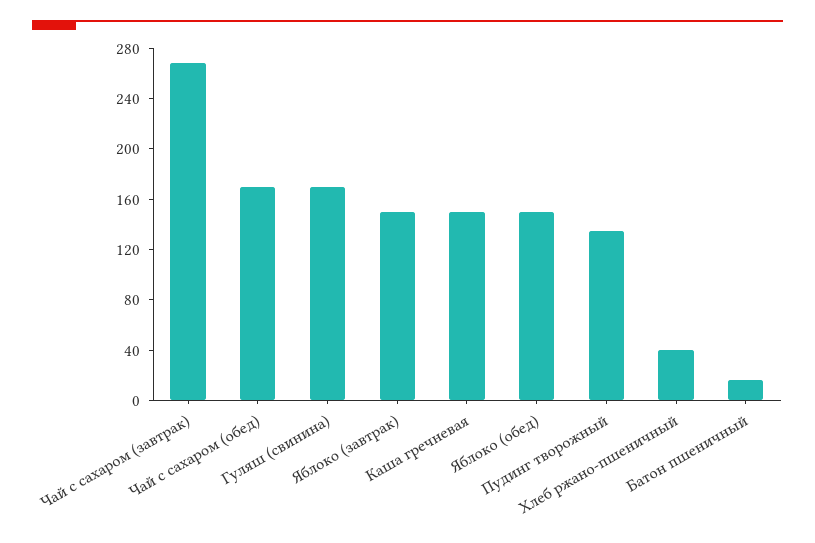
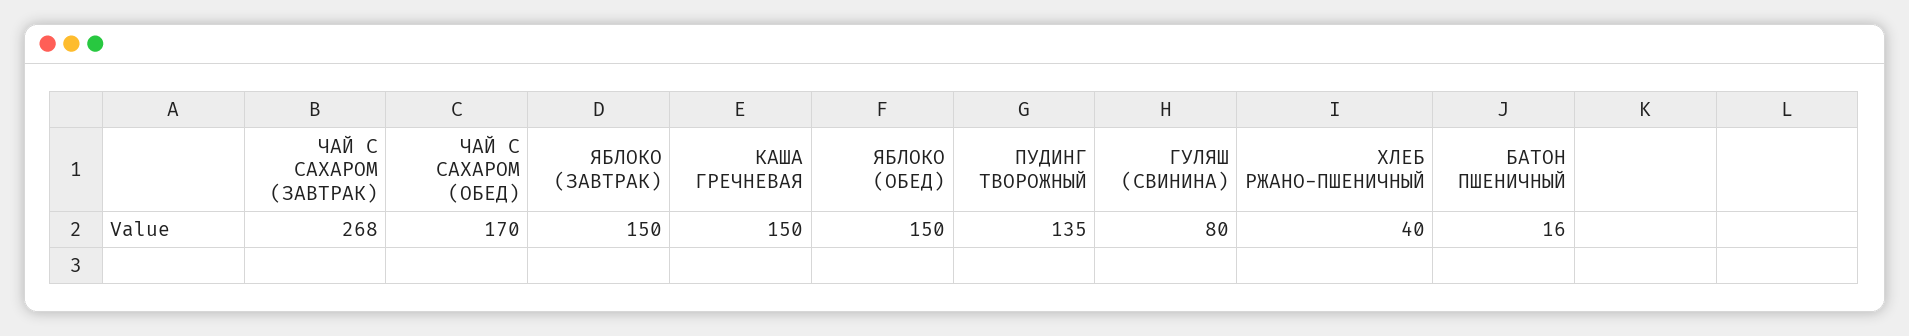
Гуляш (свинина): 170 -> 80

